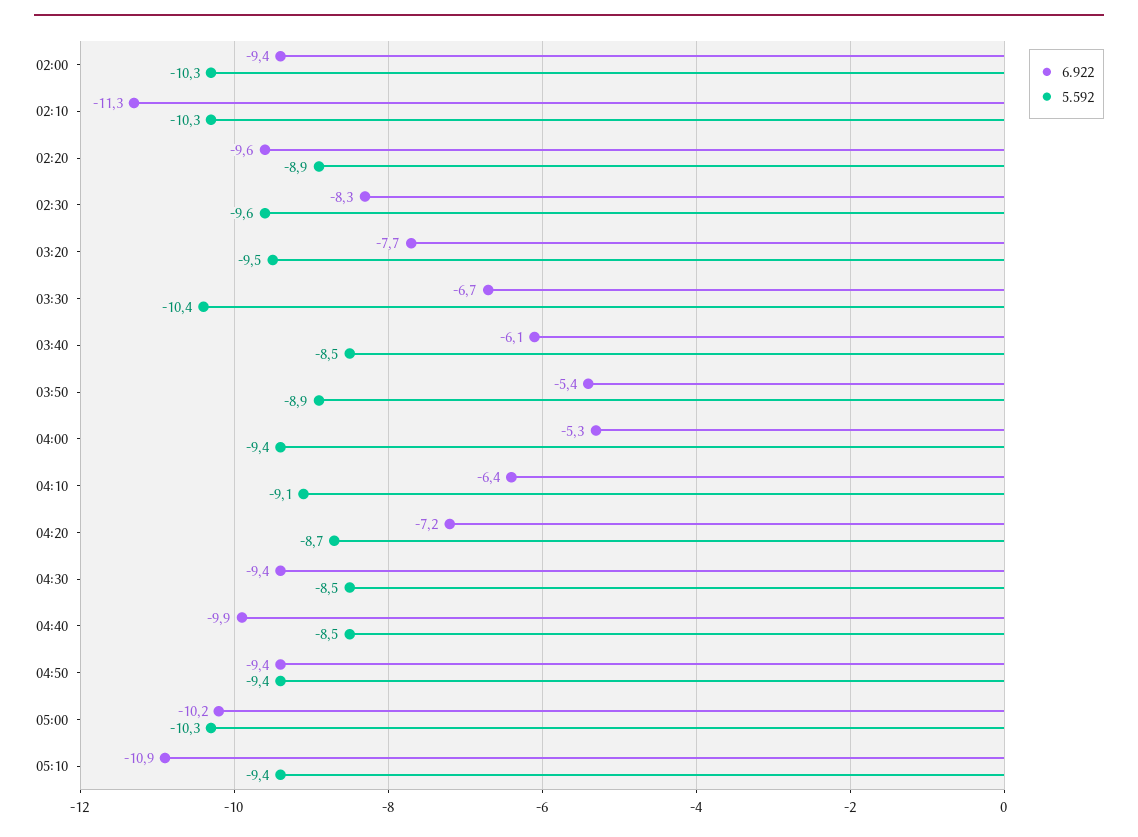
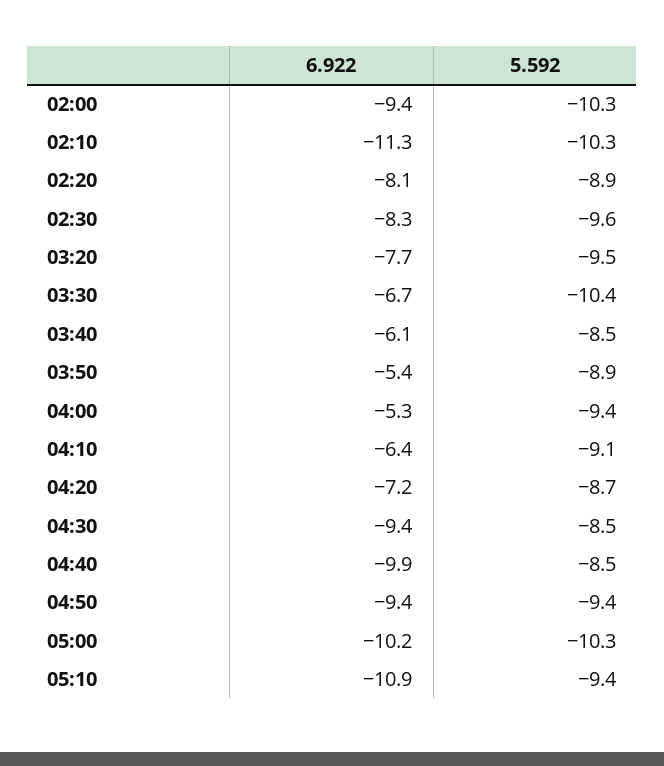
6.922, 02:20: -9.6 -> -8.1

